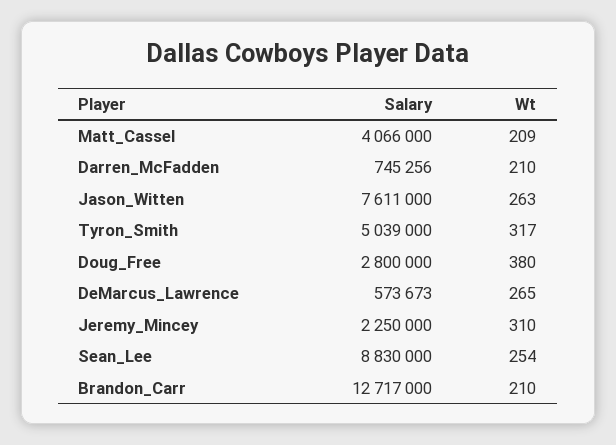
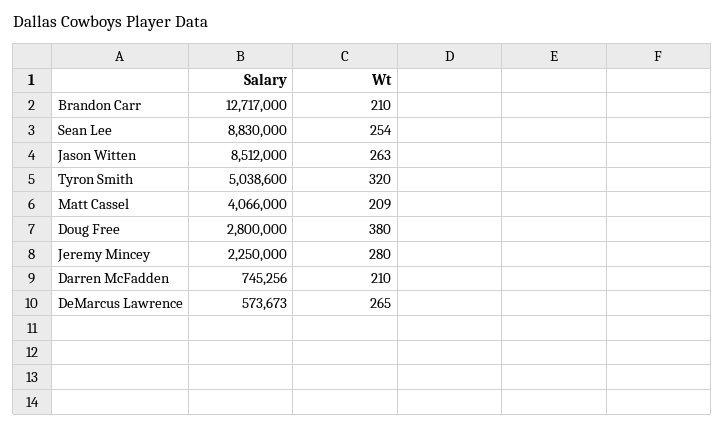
Salary, Jason_Witten: 7611000 -> 8512000
Salary, Tyron_Smith: 5039000 -> 5038600
Wt, Tyron_Smith: 317 -> 320
Wt, Jeremy_Mincey: 310 -> 280

